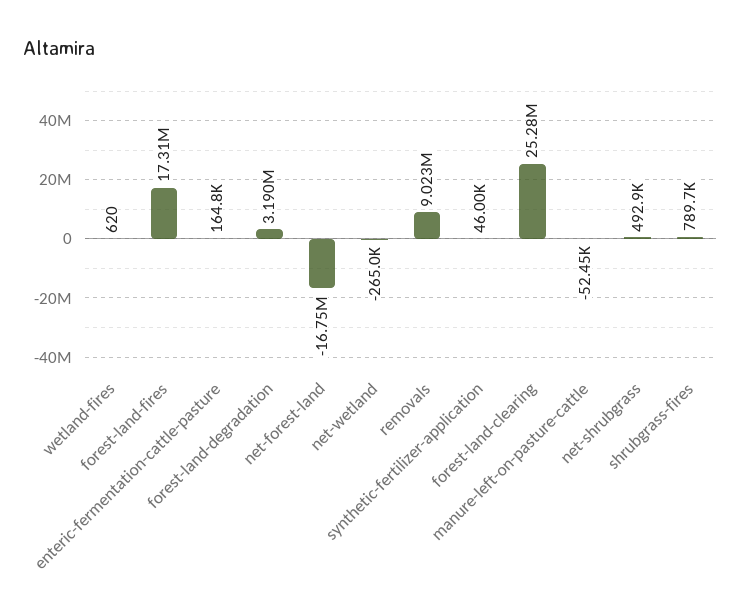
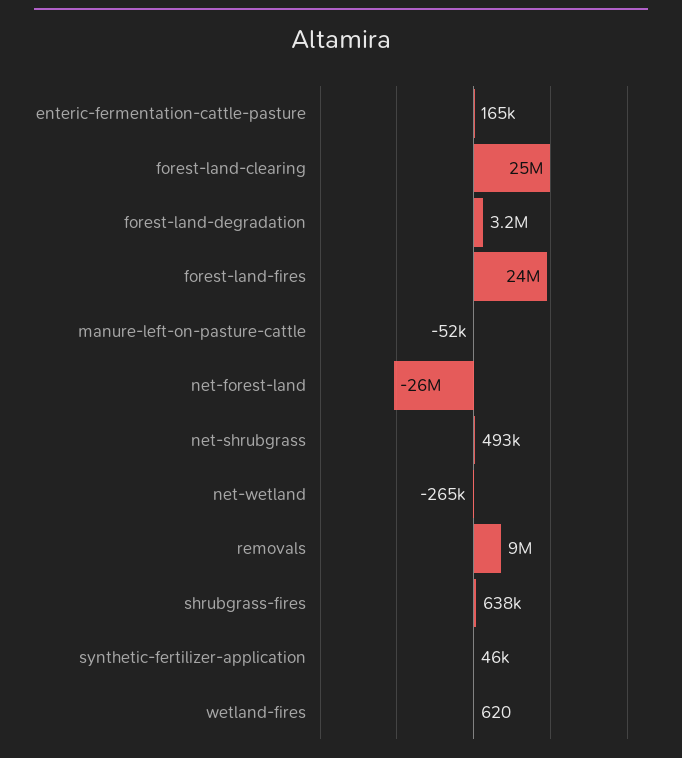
forest-land-fires: 17310000 -> 24000000
net-forest-land: -16750000 -> -26000000
shrubgrass-fires: 789700 -> 638000

